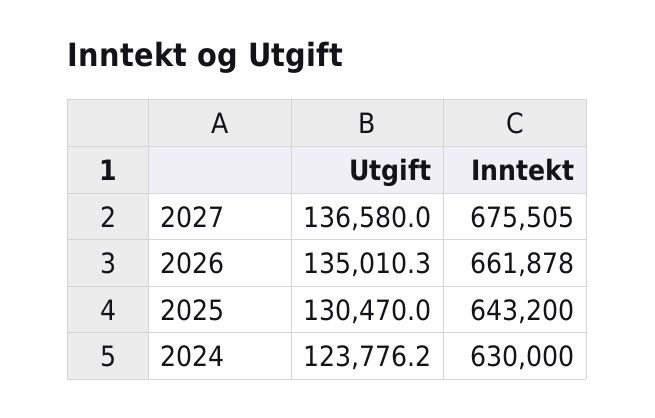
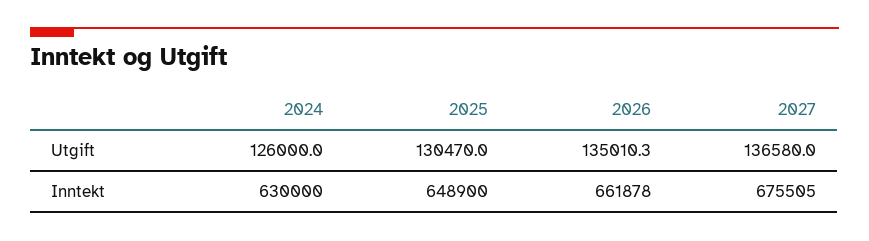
Inntekt, 2025: 643200 -> 648900
Utgift, 2024: 123776.2 -> 126000

